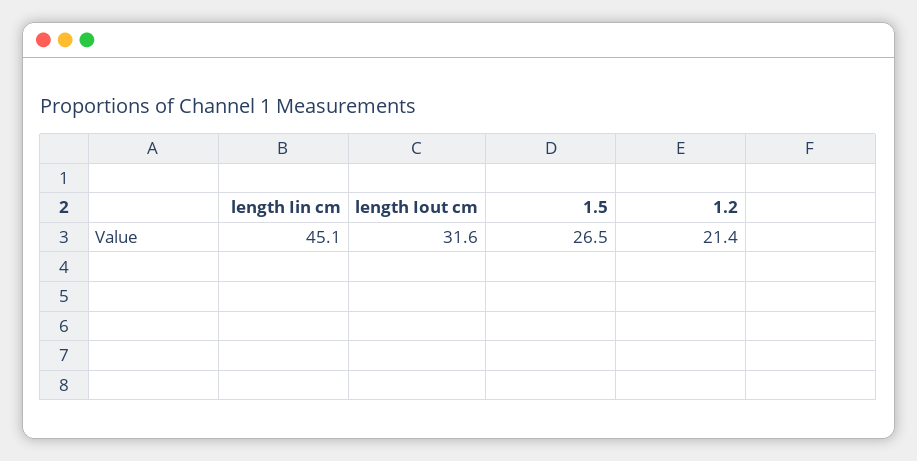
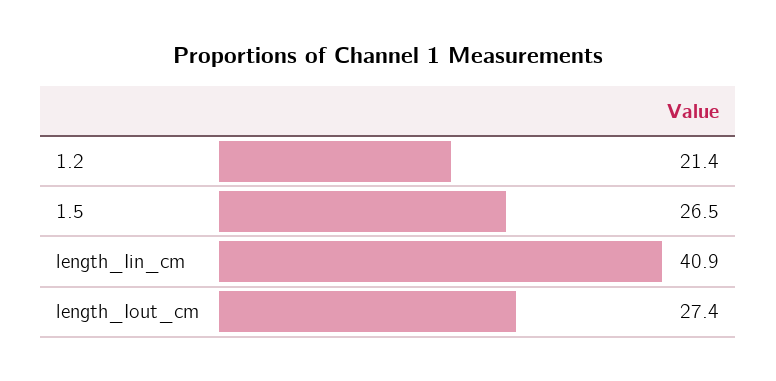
length Iin cm: 45.1 -> 40.9
length Iout cm: 31.6 -> 27.4

